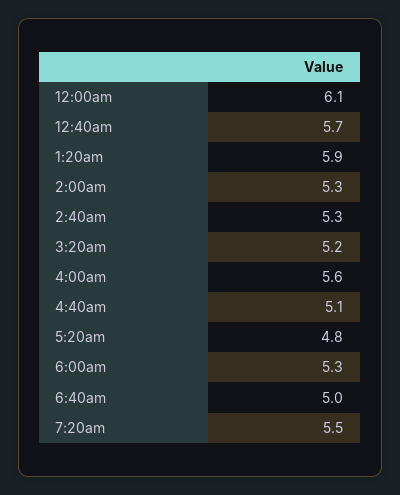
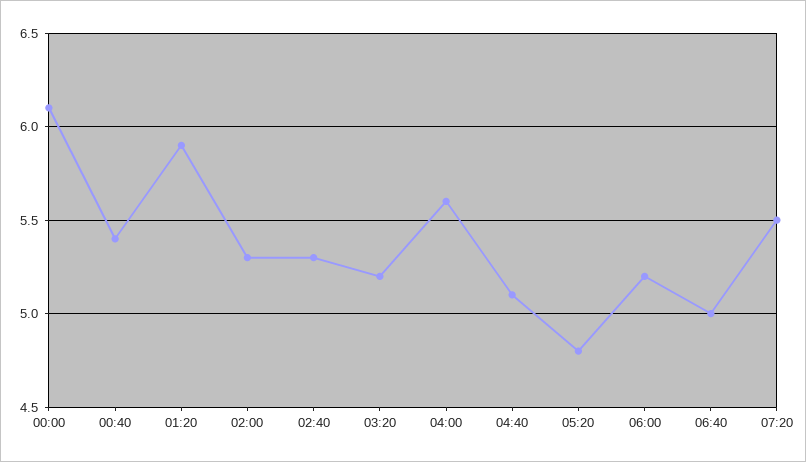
12:40am: 5.7 -> 5.4
6:00am: 5.3 -> 5.2

